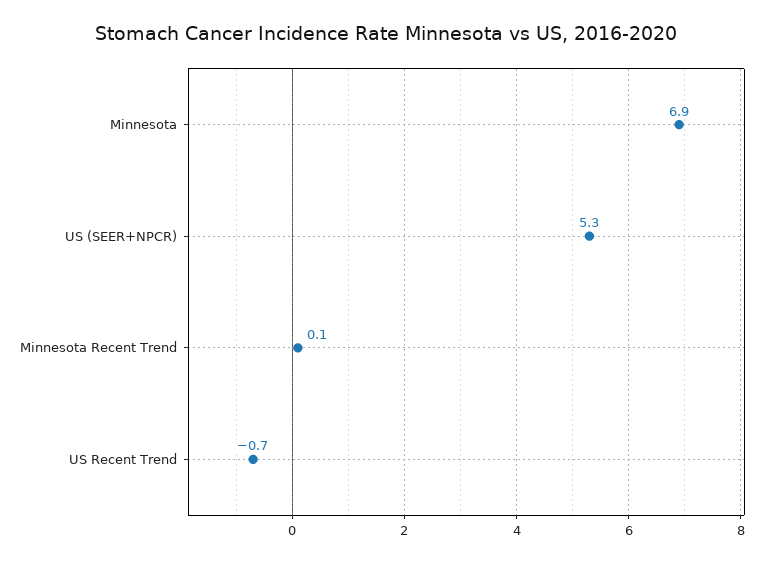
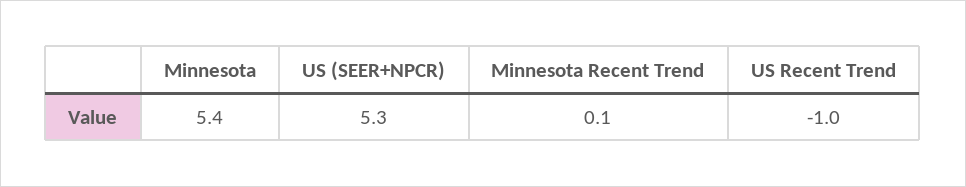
Minnesota: 6.9 -> 5.4
US Recent Trend: -0.7 -> -1

